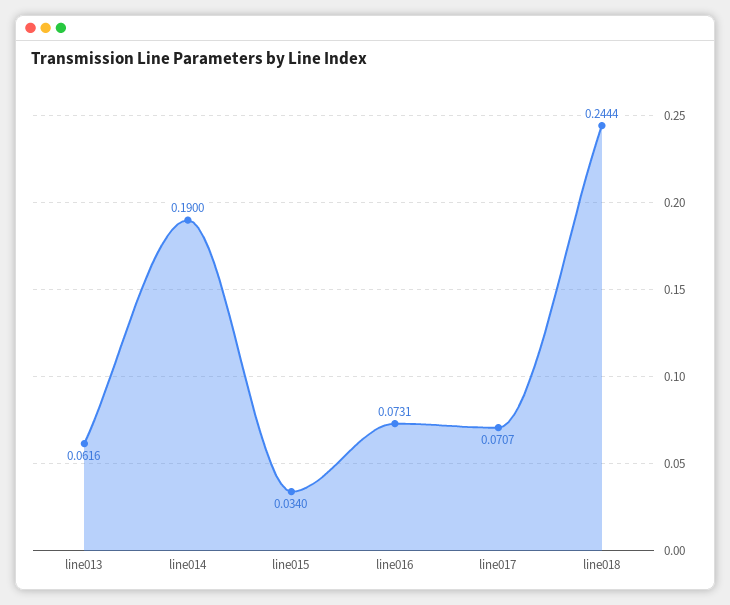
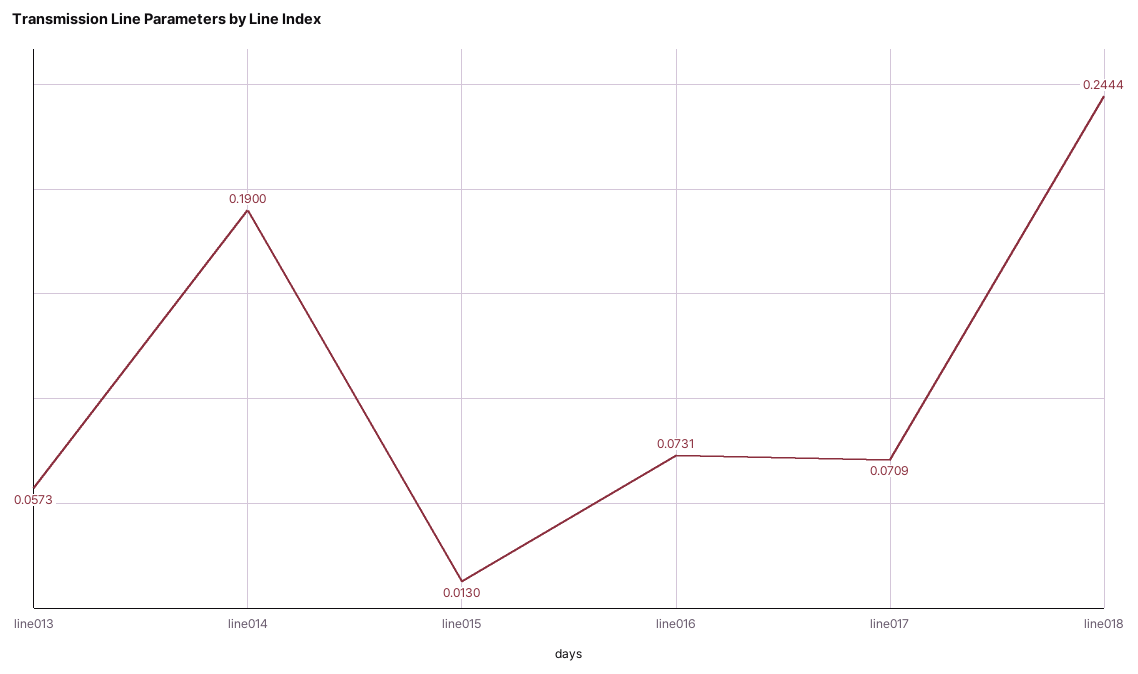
line013: 0.0616 -> 0.0573
line015: 0.034 -> 0.013
line017: 0.0707 -> 0.0709

